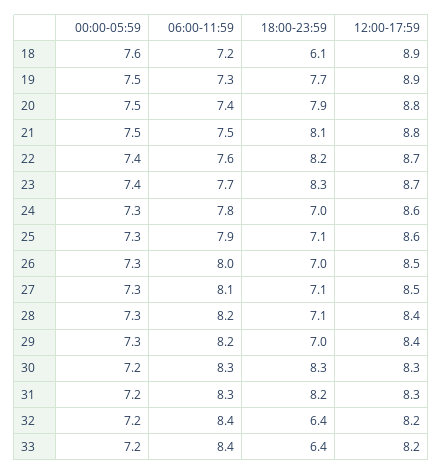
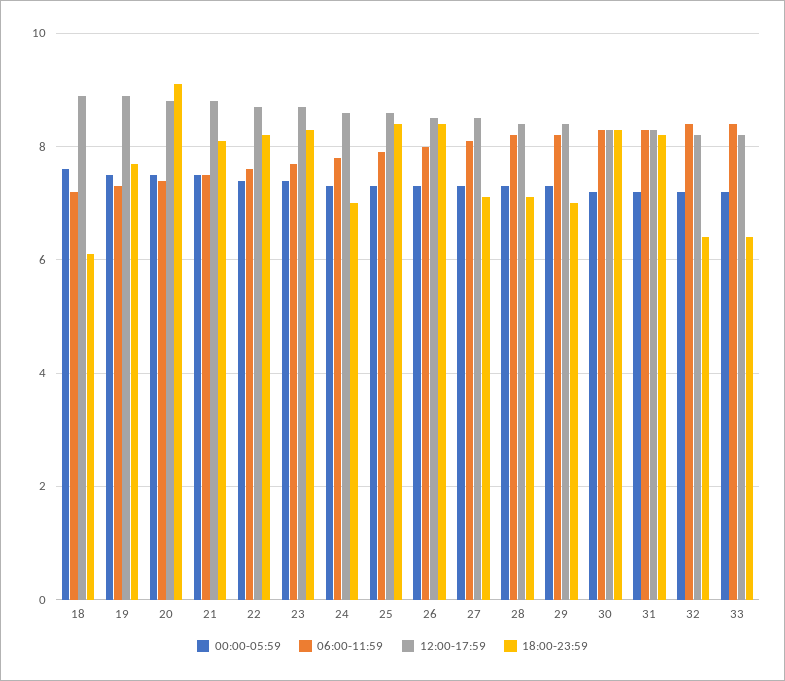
18:00-23:59, 20: 7.9 -> 9
18:00-23:59, 25: 7.1 -> 8.5
18:00-23:59, 26: 7 -> 8.5

